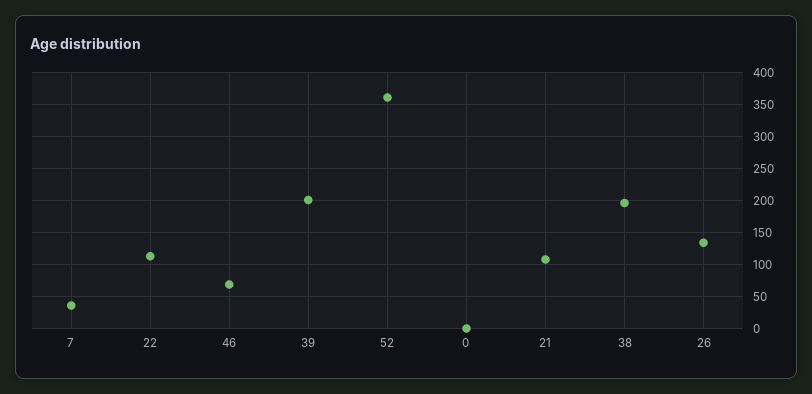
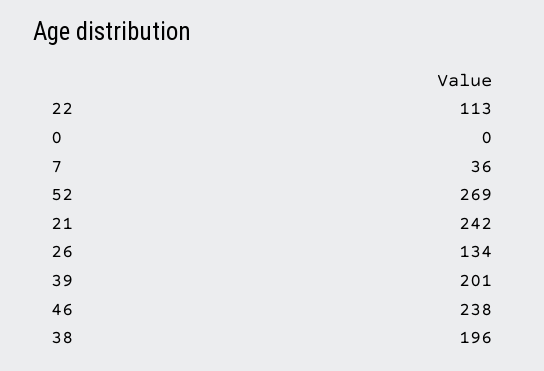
46: 70 -> 238
52: 360 -> 269
21: 110 -> 242

